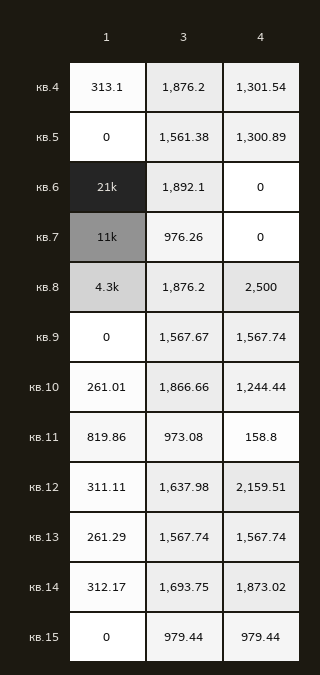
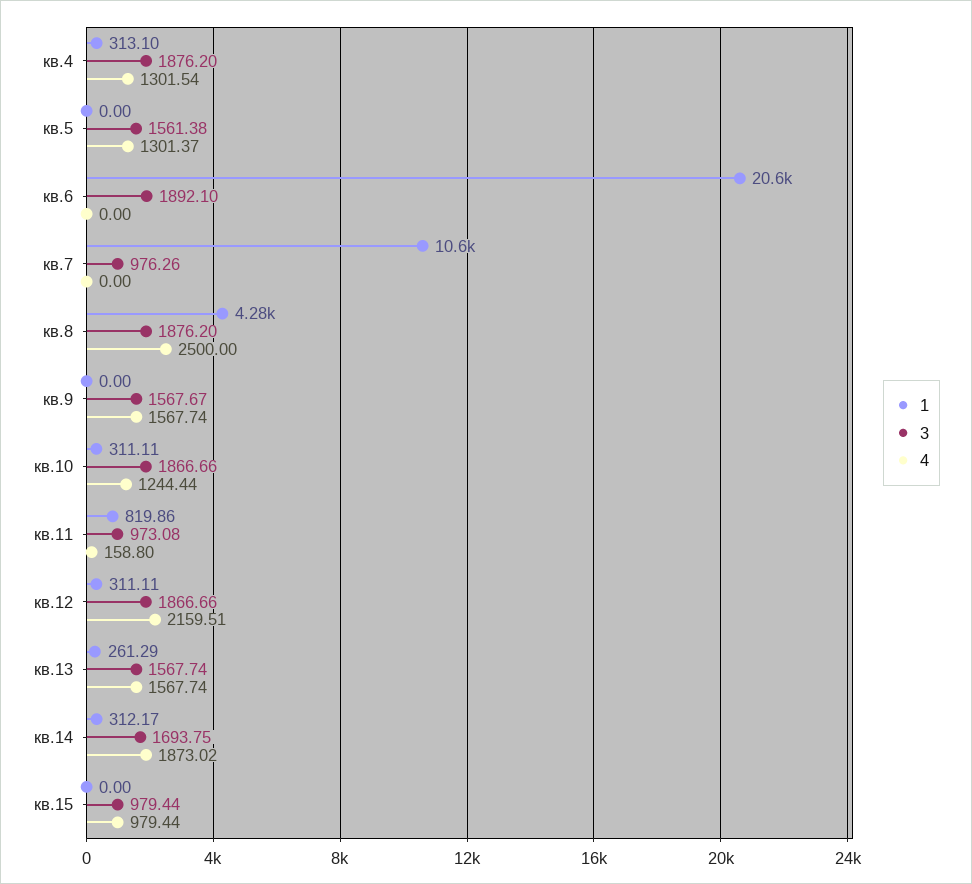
4, кв.5: 1300.89 -> 1301.37
1, кв.10: 261.01 -> 311.11
3, кв.12: 1637.98 -> 1866.66

